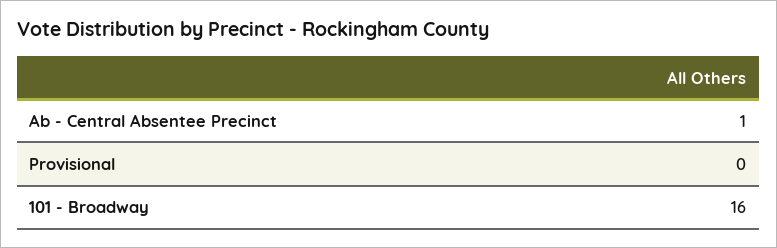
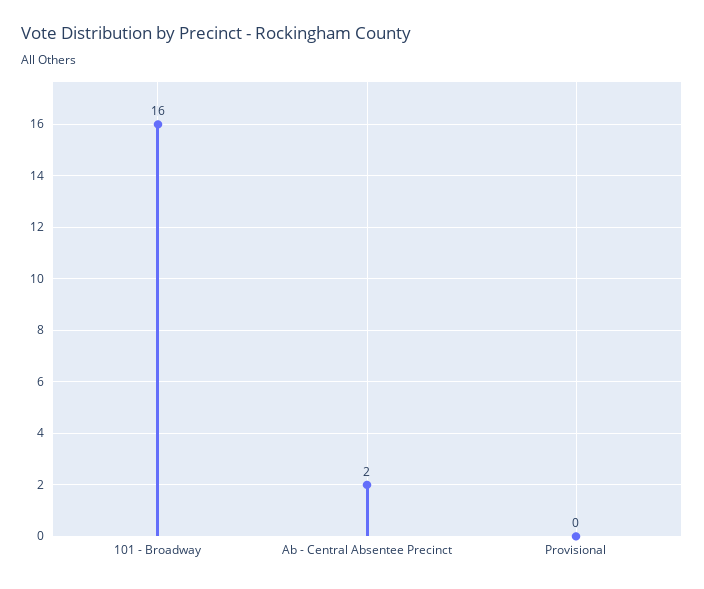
Ab - Central Absentee Precinct: 1 -> 2

